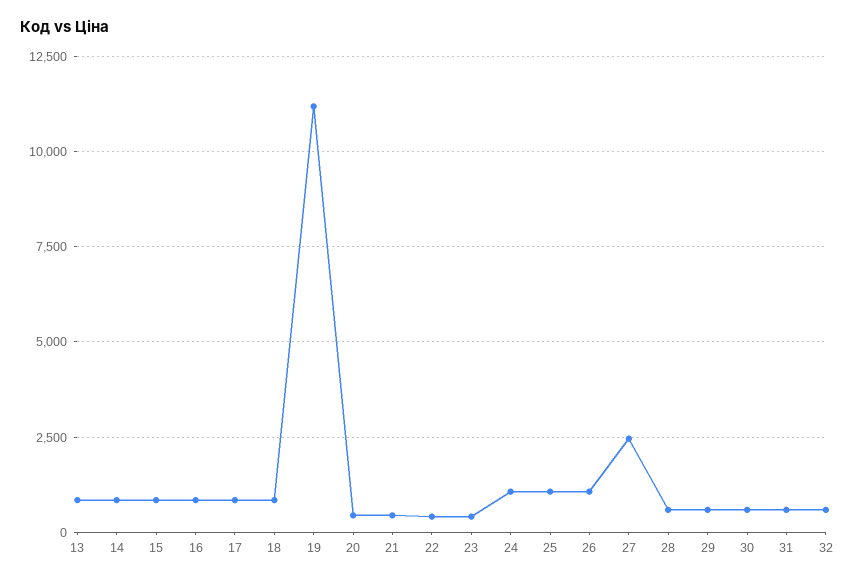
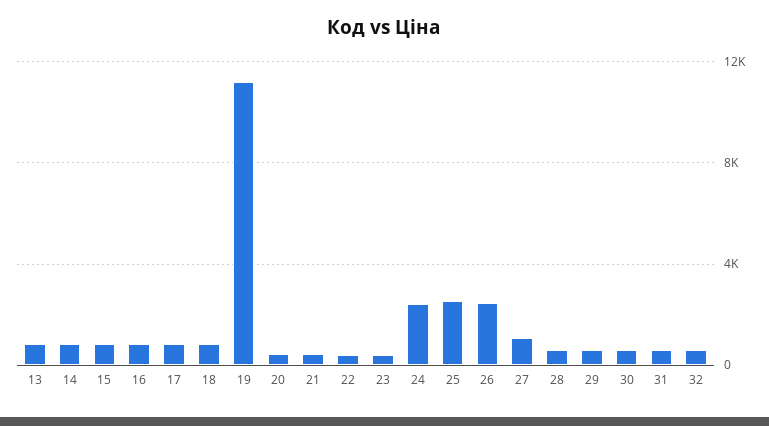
24: 1000 -> 2500
25: 1000 -> 2500
26: 1000 -> 2500
27: 2500 -> 1000

